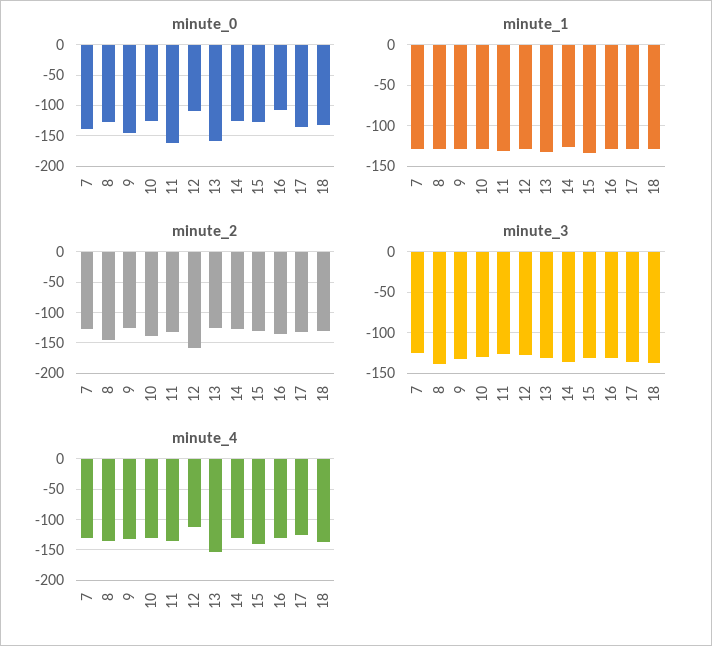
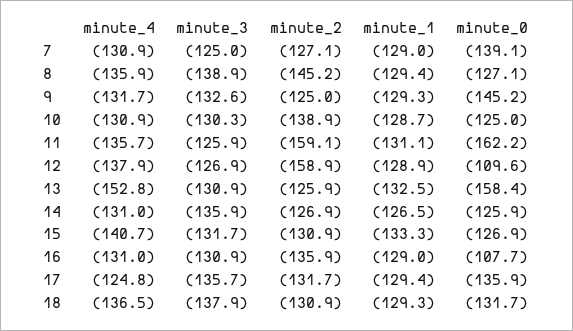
minute_2, 11: -130 -> -159.1
minute_4, 12: -110 -> -137.9

